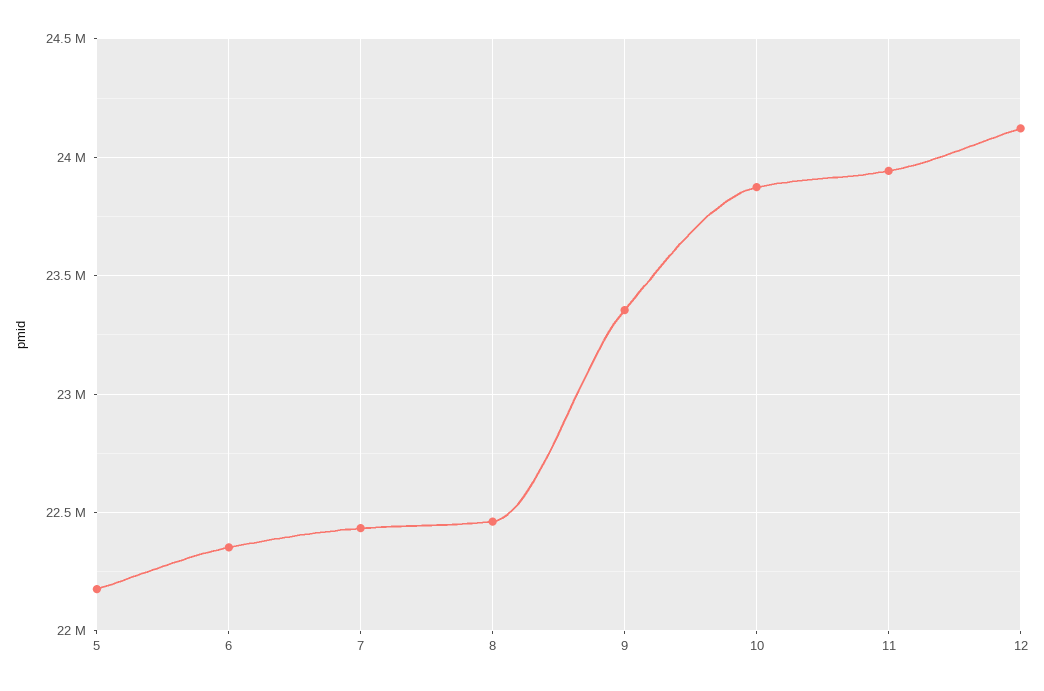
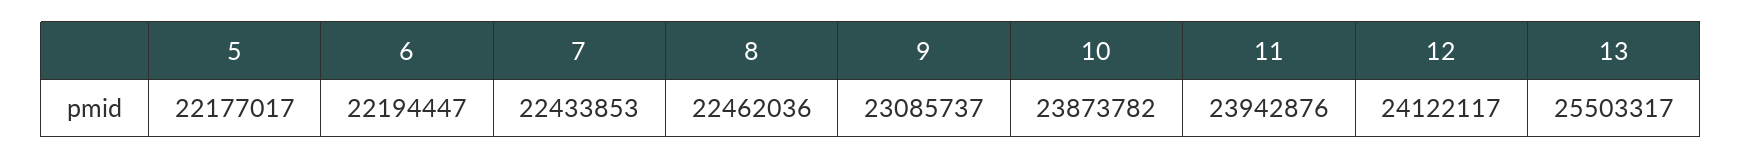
6: 22350000 -> 22194447
9: 23350000 -> 23085737
13: none -> 25503317

